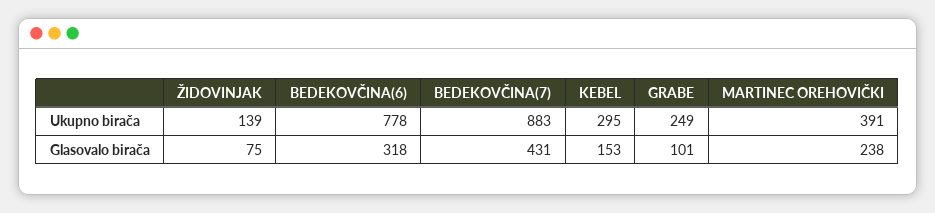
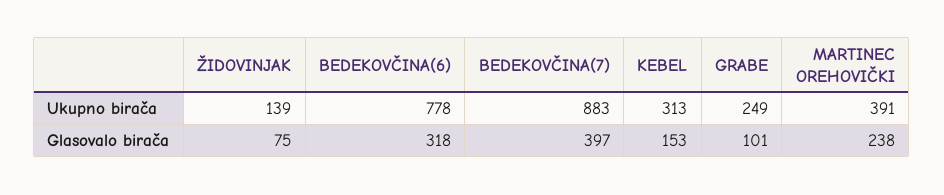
KEBEL, Ukupno birača: 295 -> 313
BEDEKOVČINA(7), Glasovalo birača: 431 -> 397

